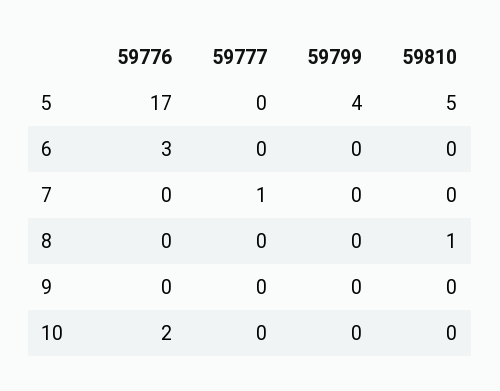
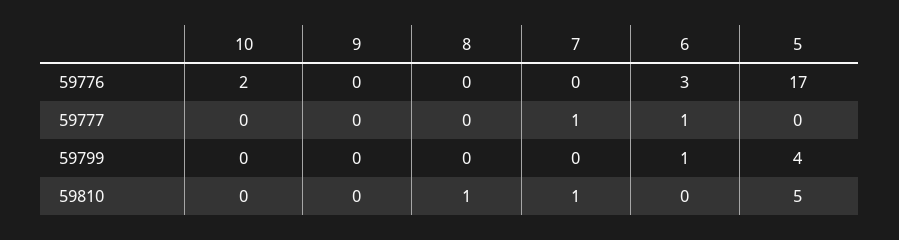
59777, 6: 0 -> 1
59799, 6: 0 -> 1
59810, 7: 0 -> 1

